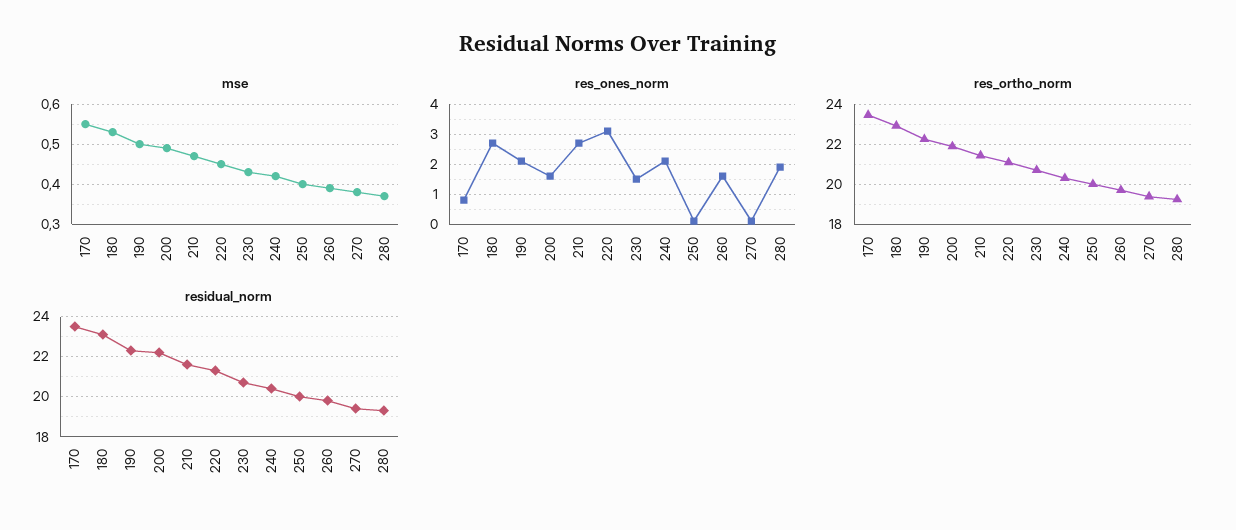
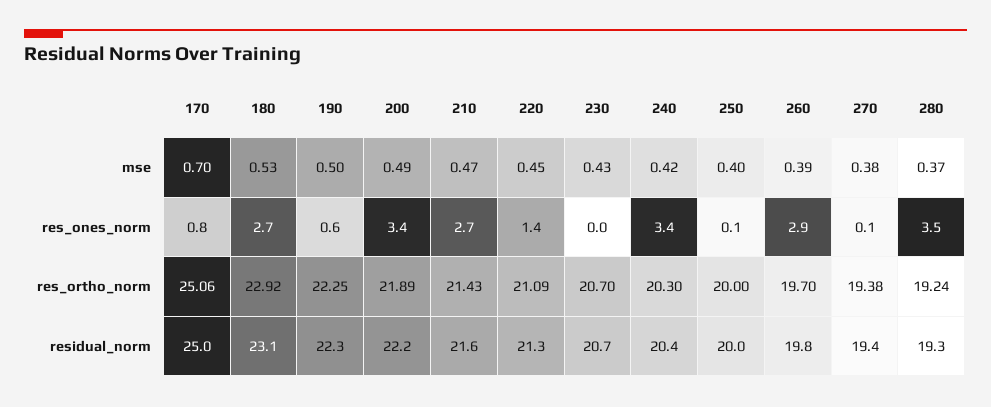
mse, 170: 0.55 -> 0.7
res_ones_norm, 190: 2 -> 0.6
res_ones_norm, 200: 1.5 -> 3.4
res_ones_norm, 220: 3 -> 1.4
res_ones_norm, 230: 1.5 -> 0
res_ones_norm, 240: 2 -> 3.4
res_ones_norm, 260: 1.5 -> 2.9
res_ones_norm, 280: 2 -> 3.5
res_ortho_norm, 170: 23.5 -> 25.06
residual_norm, 170: 23.5 -> 25

